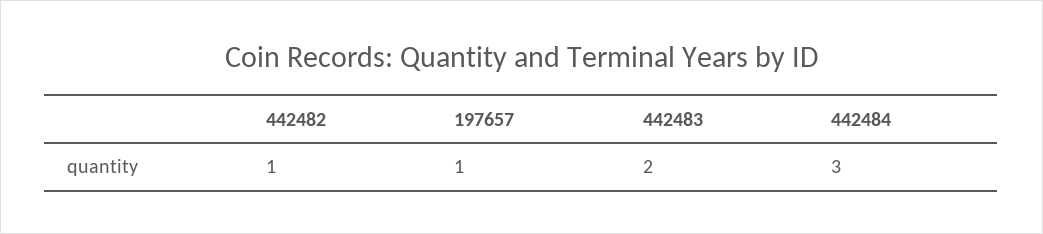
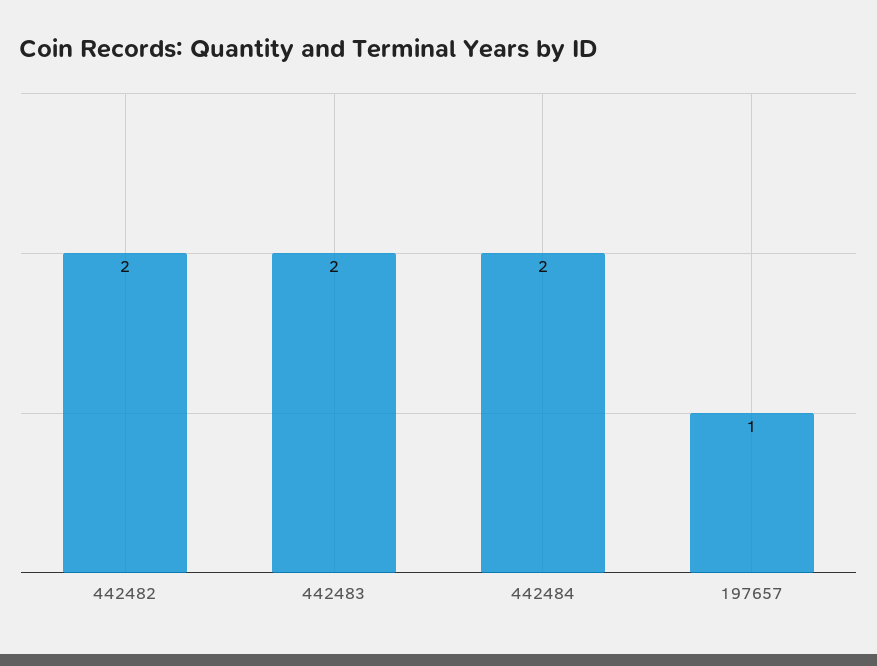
442482: 1 -> 2
442484: 3 -> 2

